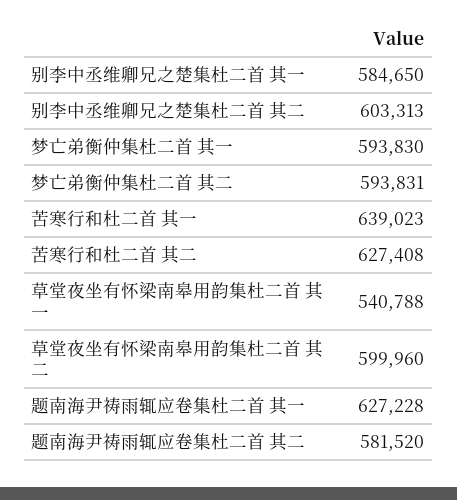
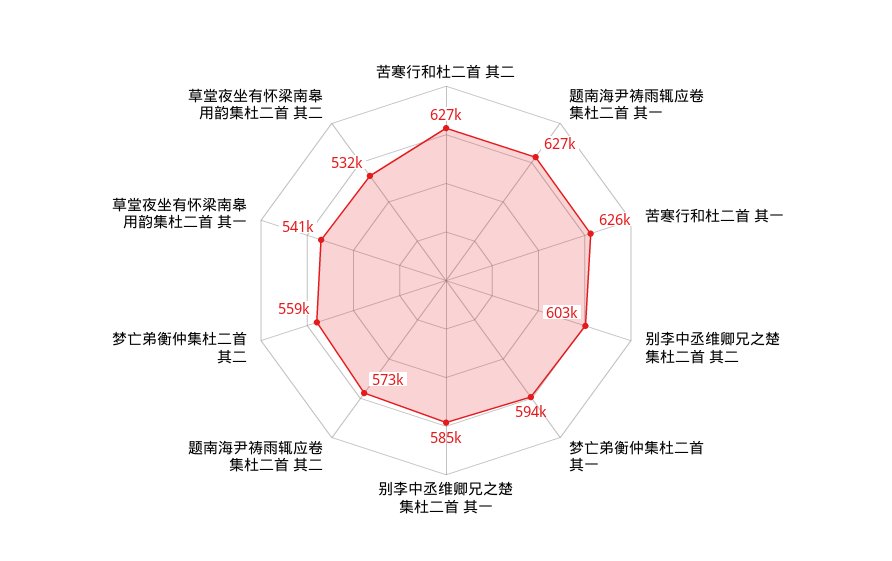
梦亡弟衡仲集杜二首 其二: 593831 -> 559000
苦寒行和杜二首 其一: 639023 -> 626000
草堂夜坐有怀梁南皋用韵集杜二首 其二: 599960 -> 532000
题南海尹祷雨辄应卷集杜二首 其二: 581520 -> 573000

